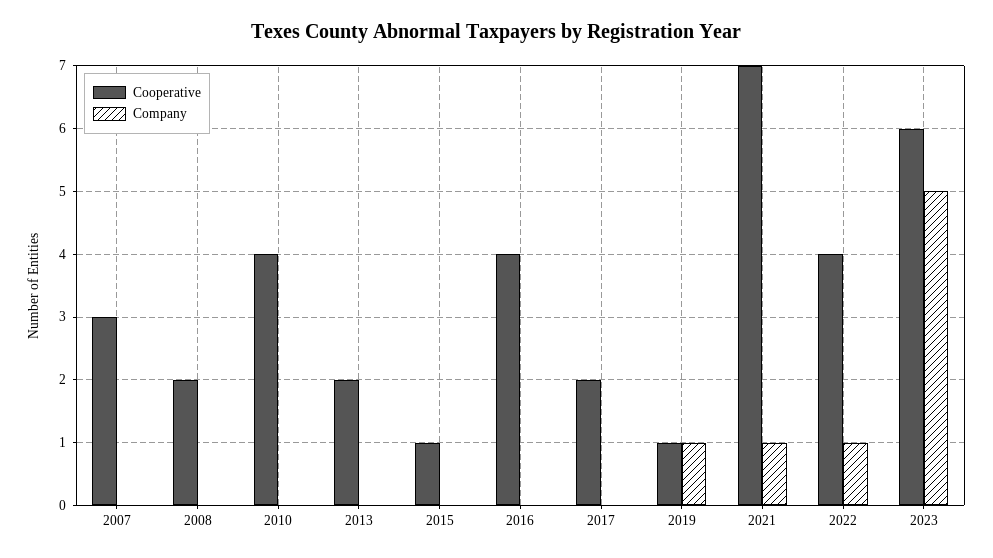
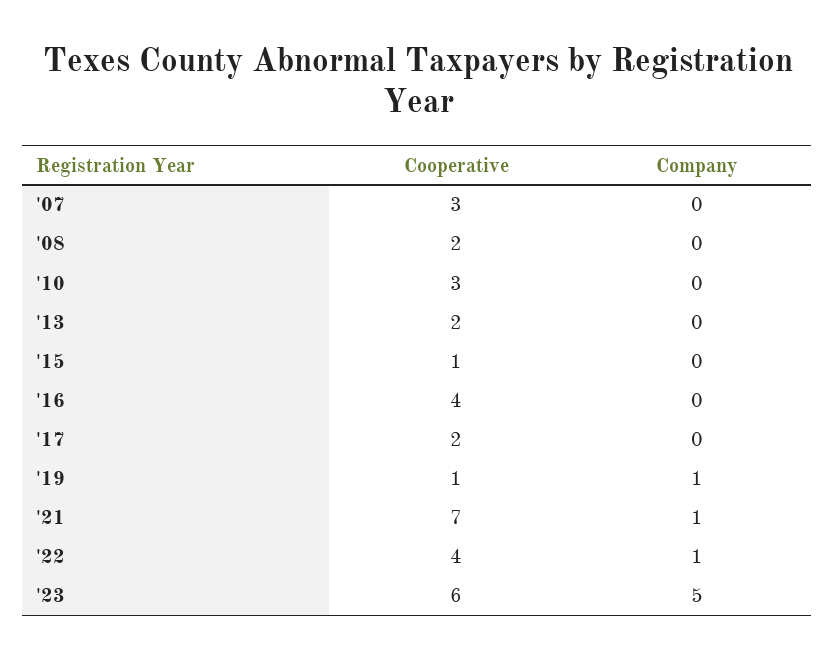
Cooperative, 2010: 4 -> 3

